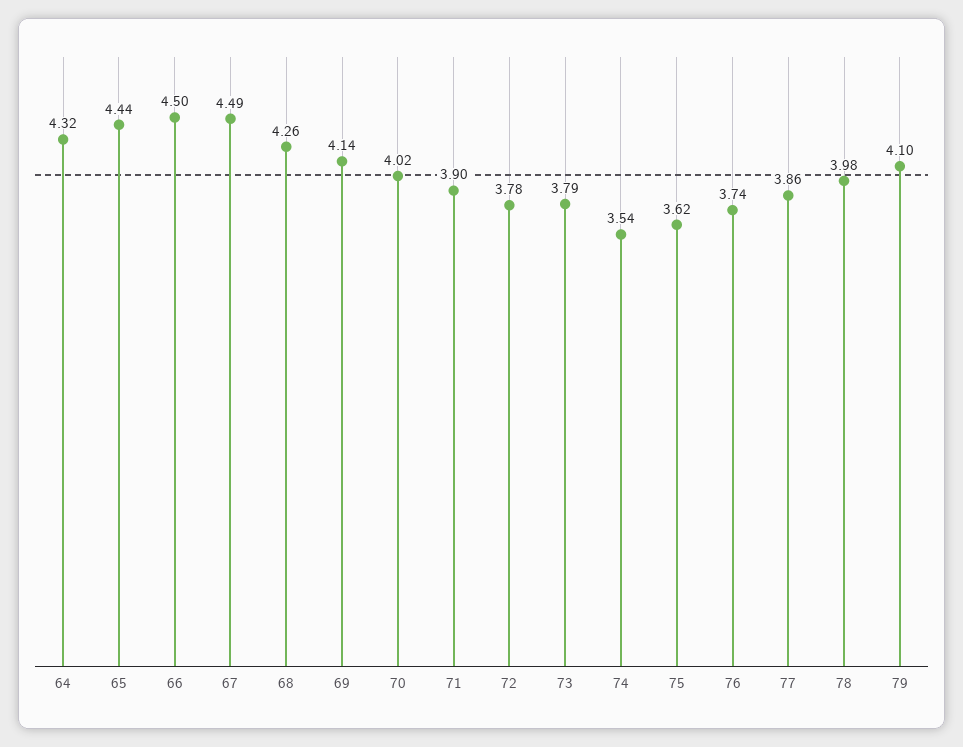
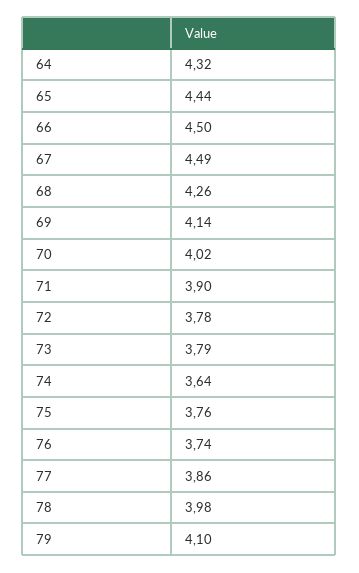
74: 3.54 -> 3.64
75: 3.62 -> 3.76

